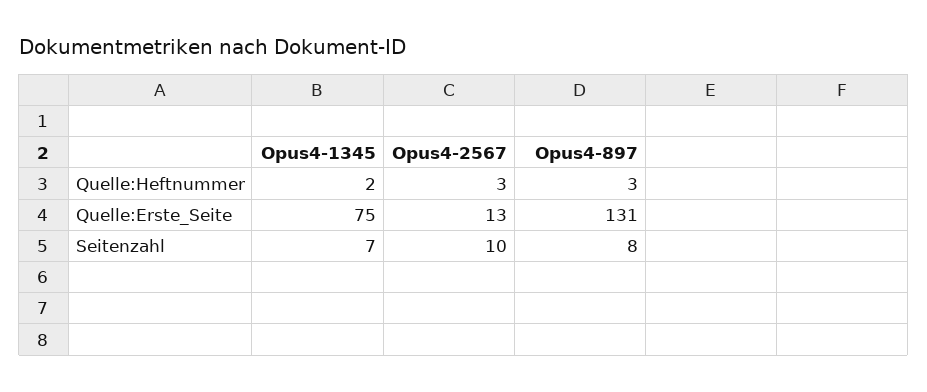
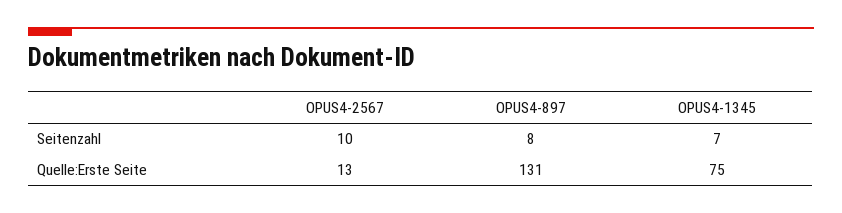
Opus4-1345, Quelle:Heftnummer: 2 -> none
Opus4-2567, Quelle:Heftnummer: 3 -> none
Opus4-897, Quelle:Heftnummer: 3 -> none

